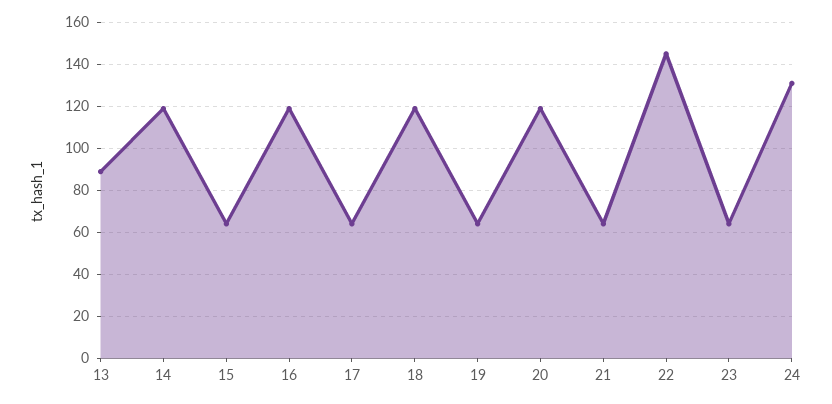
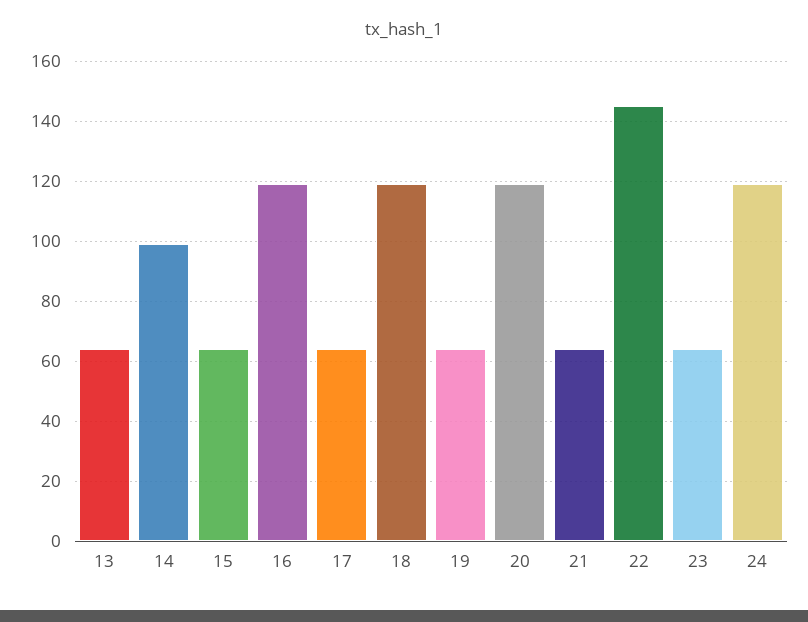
13: 90 -> 65
14: 120 -> 100
24: 130 -> 120

